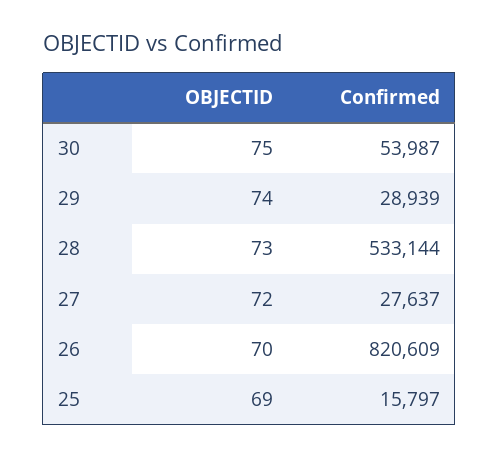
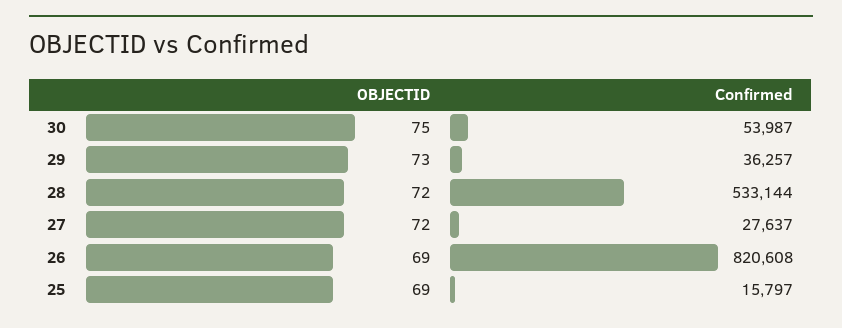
OBJECTID, 29: 74 -> 73
Confirmed, 29: 28939 -> 36257
OBJECTID, 28: 73 -> 72
OBJECTID, 26: 70 -> 69
Confirmed, 26: 820609 -> 820608

